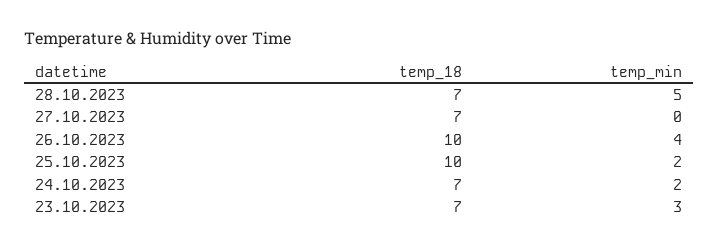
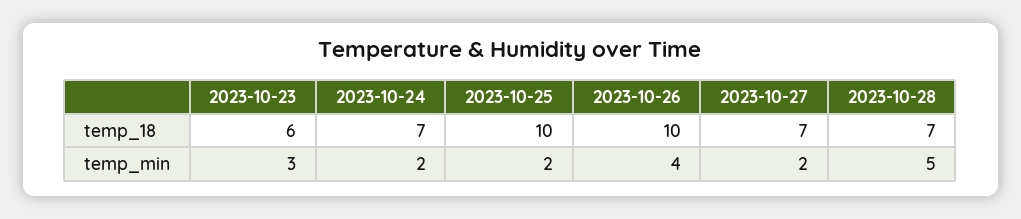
temp_min, 27.10.2023: 0 -> 2
temp_18, 23.10.2023: 7 -> 6

